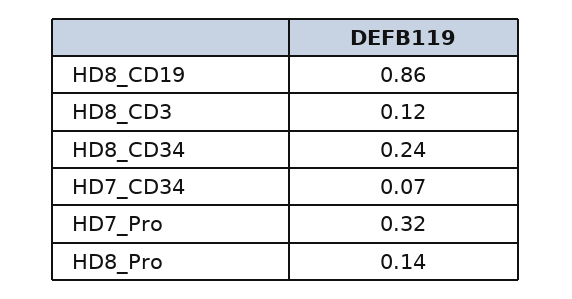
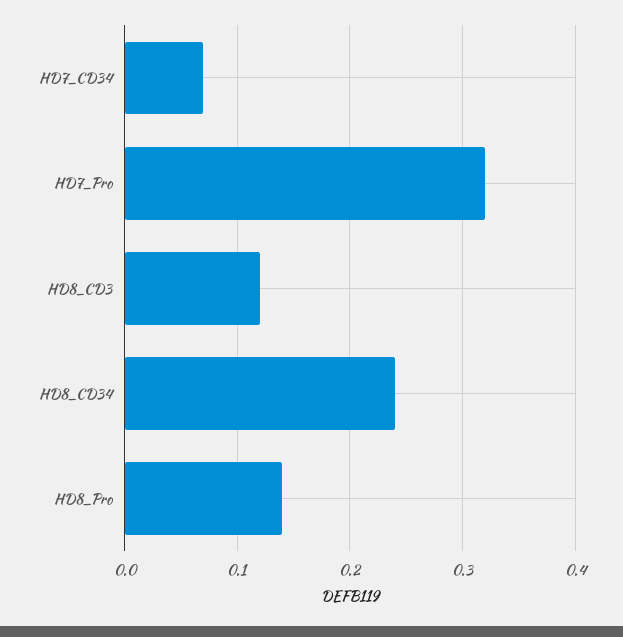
HD8_CD19: 0.86 -> none

